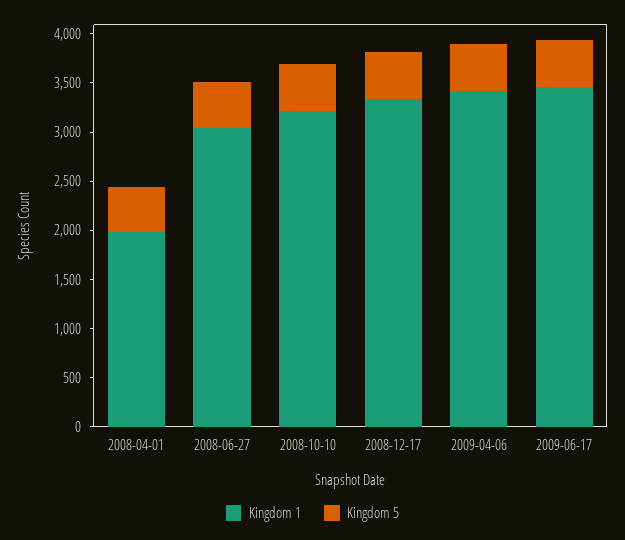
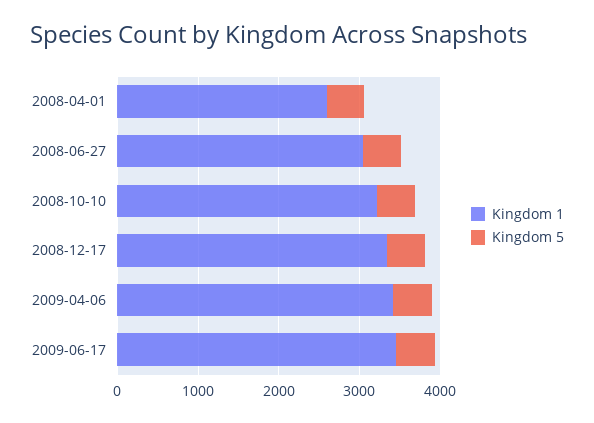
Kingdom 1, 2008-04-01: 2000 -> 2600

